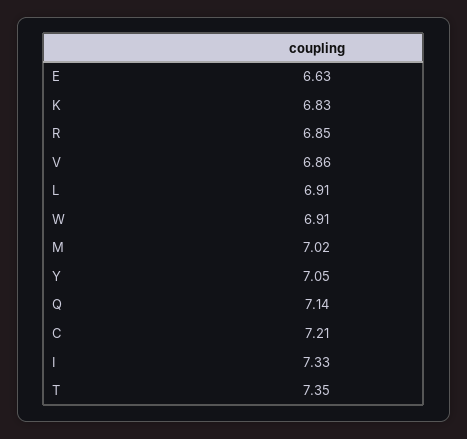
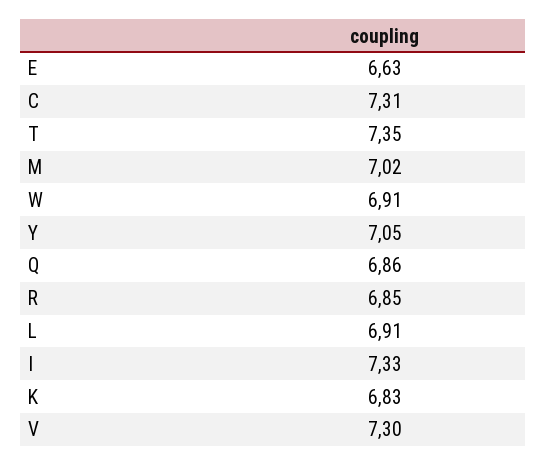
V: 6.86 -> 7.3
Q: 7.14 -> 6.86
C: 7.21 -> 7.31

